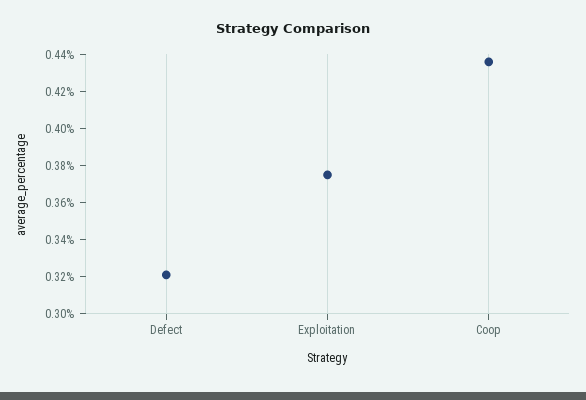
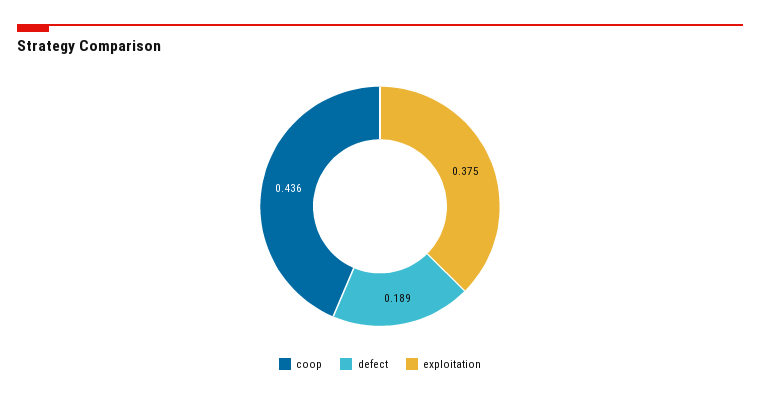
Defect: 0.32 -> 0.189

